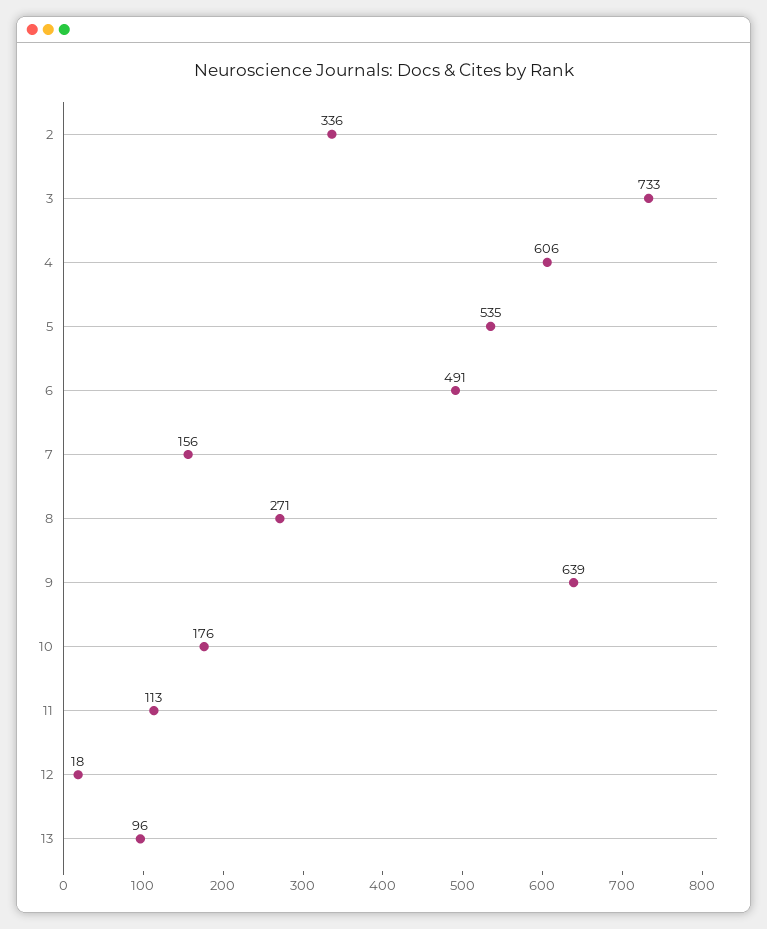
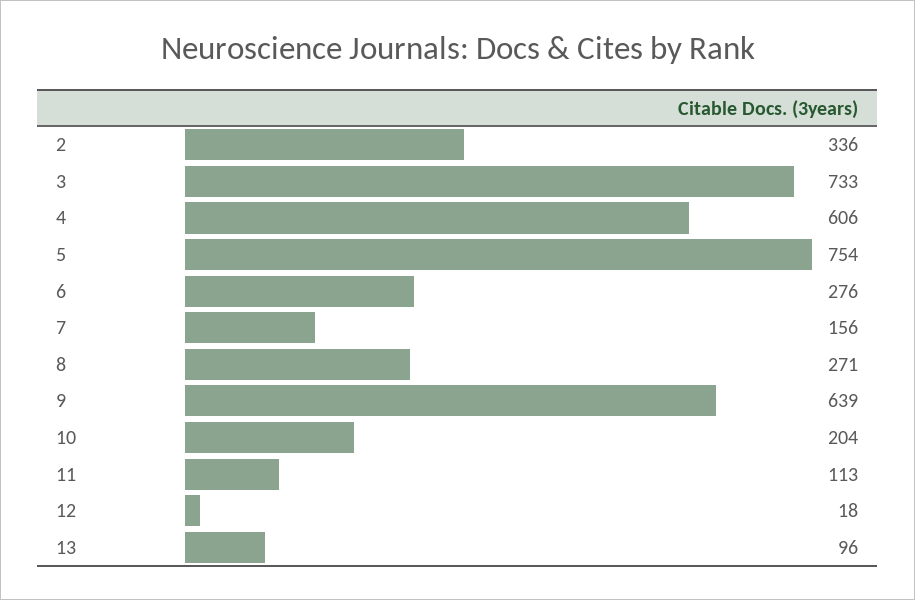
5: 535 -> 754
6: 491 -> 276
10: 176 -> 204

